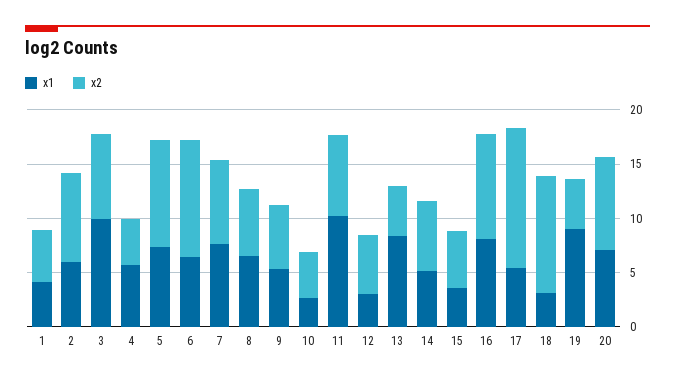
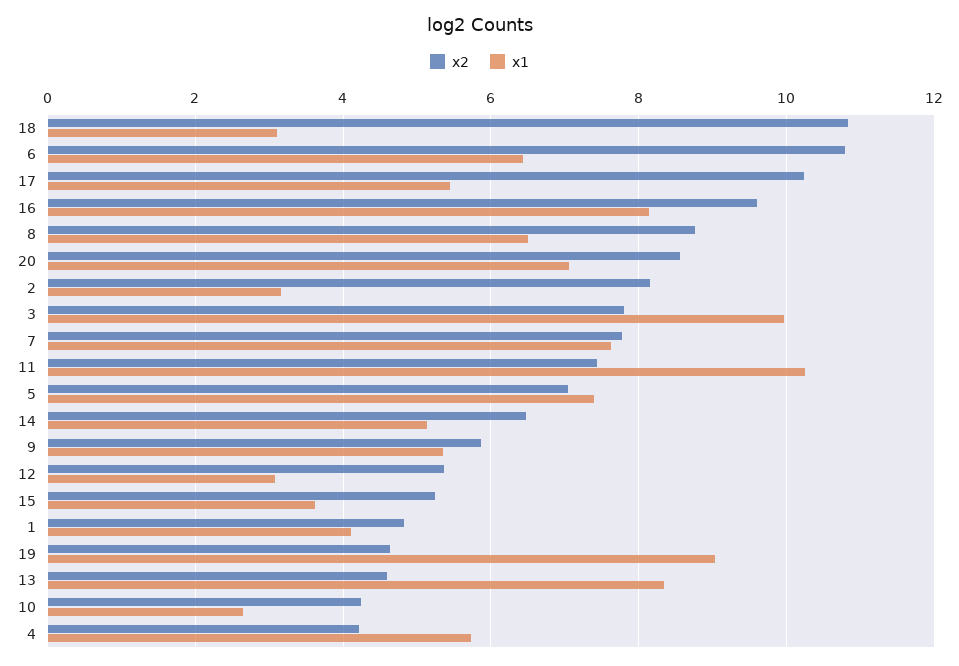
x1, 2: 6 -> 3.2
x2, 5: 10 -> 7
x2, 8: 6 -> 8.8
x2, 17: 13 -> 10.2

